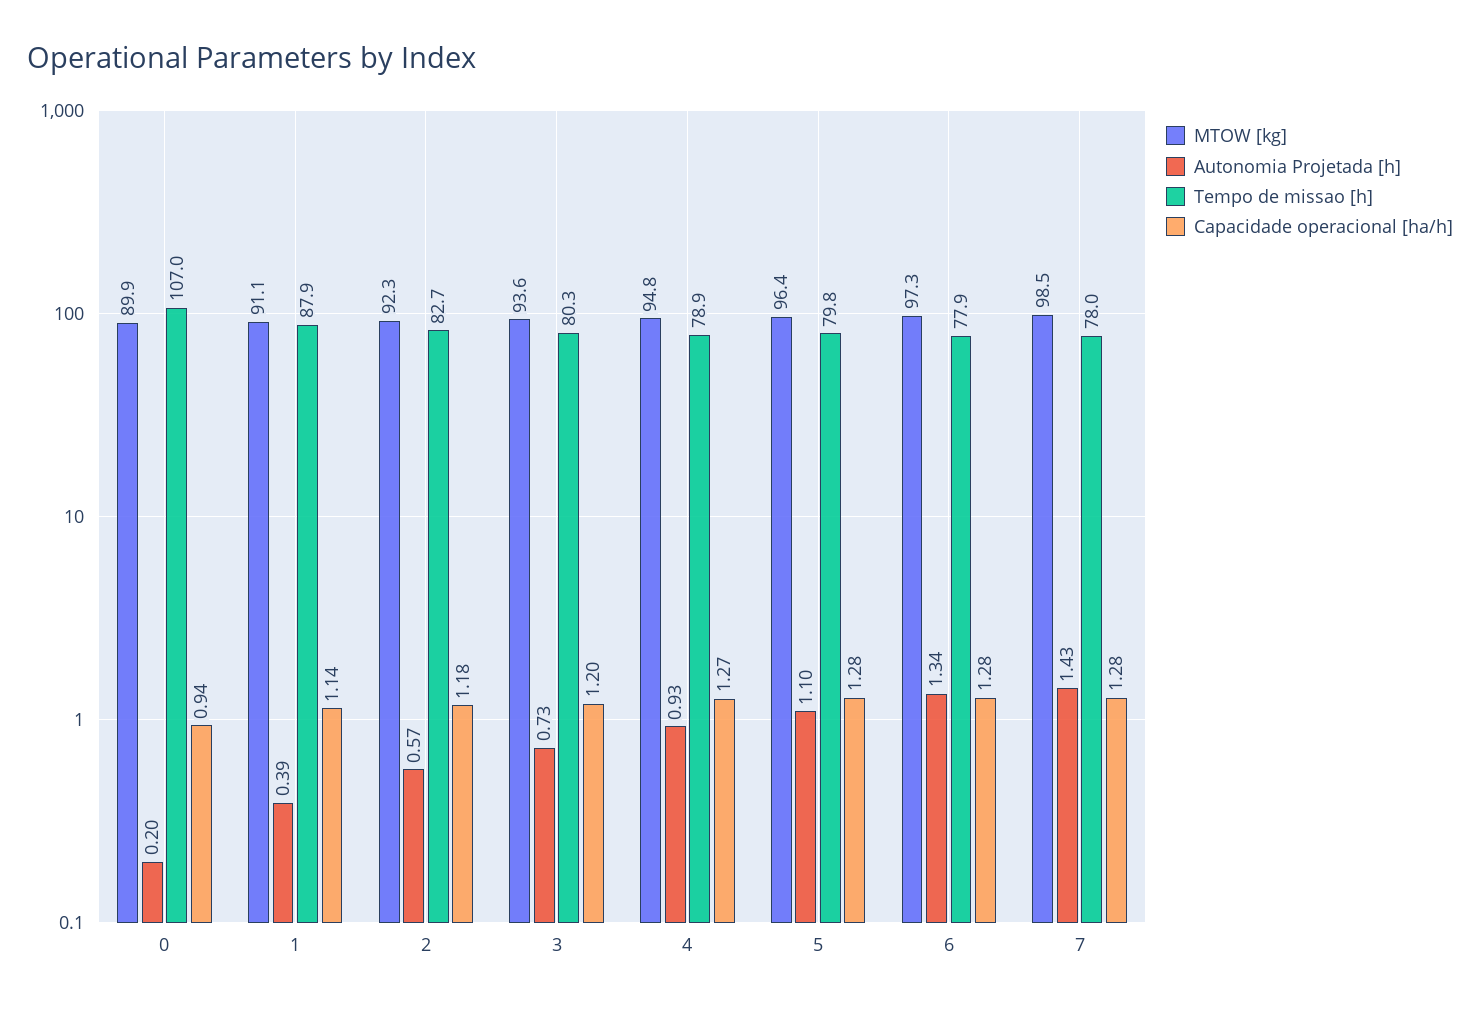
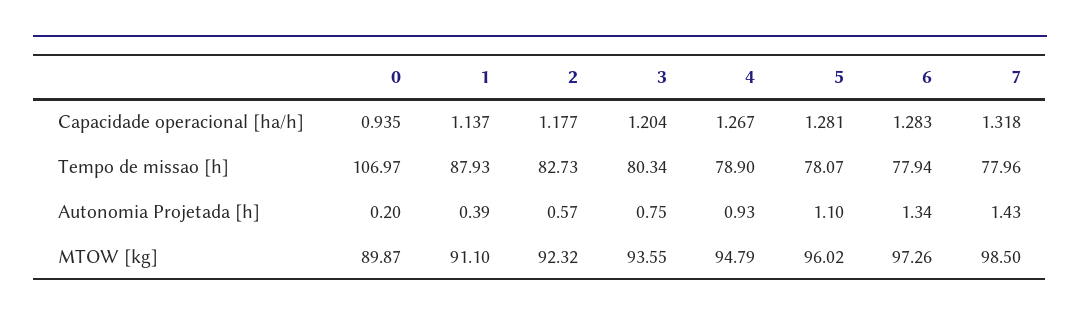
Autonomia Projetada [h], 3: 0.73 -> 0.75
MTOW [kg], 5: 96.4 -> 96.02
Tempo de missao [h], 5: 79.8 -> 78.07
Capacidade operacional [ha/h], 7: 1.28 -> 1.318

